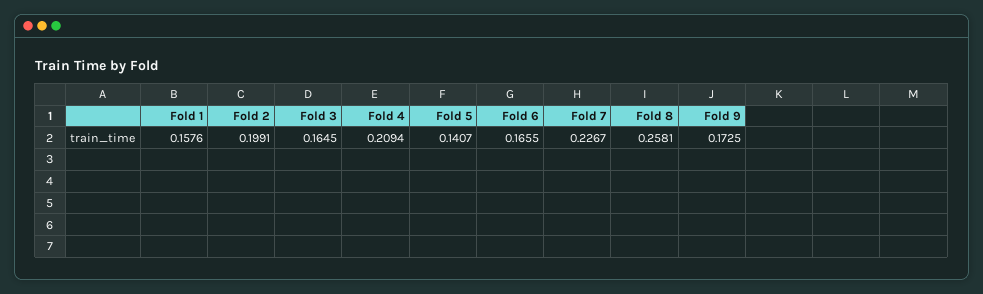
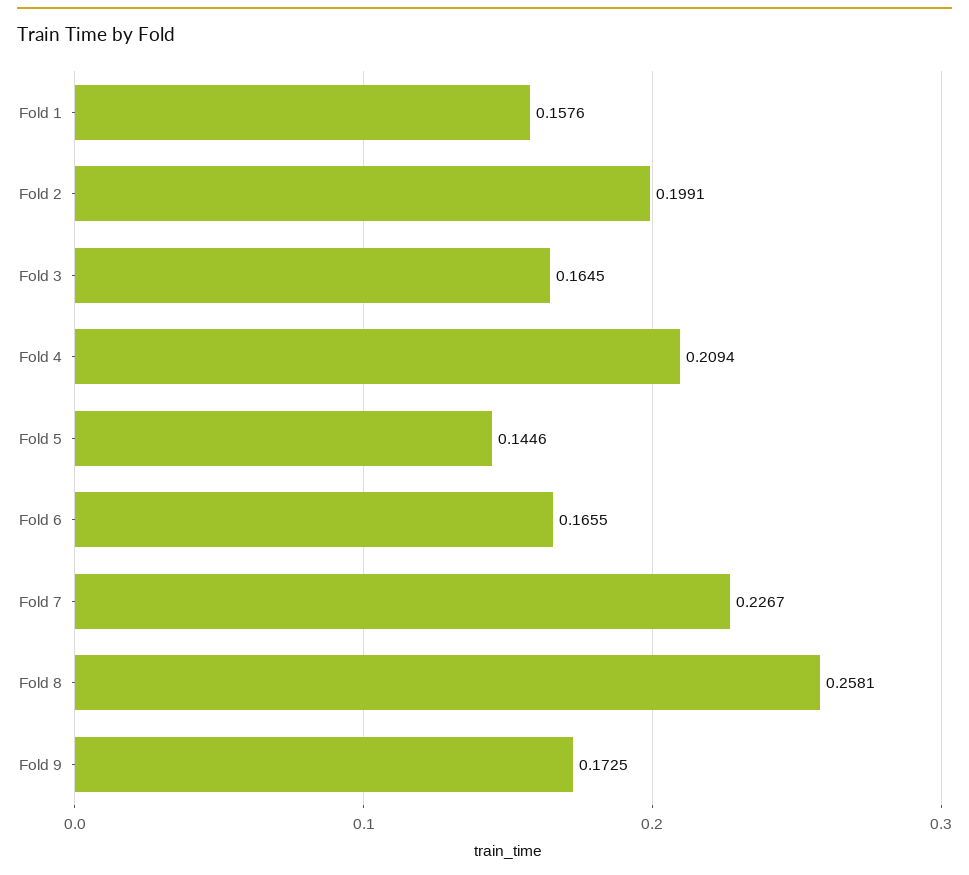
Fold 5: 0.1407 -> 0.1446

